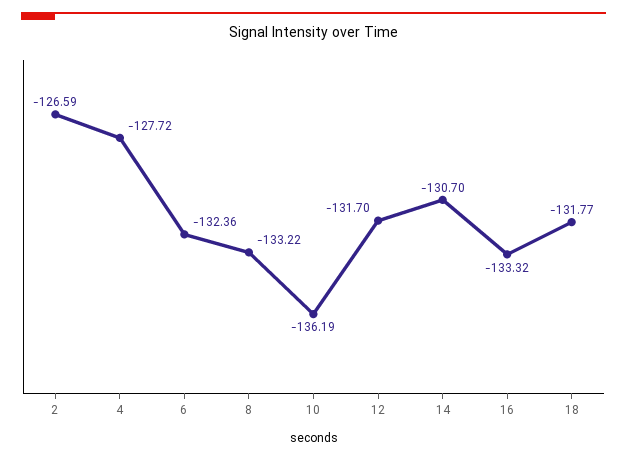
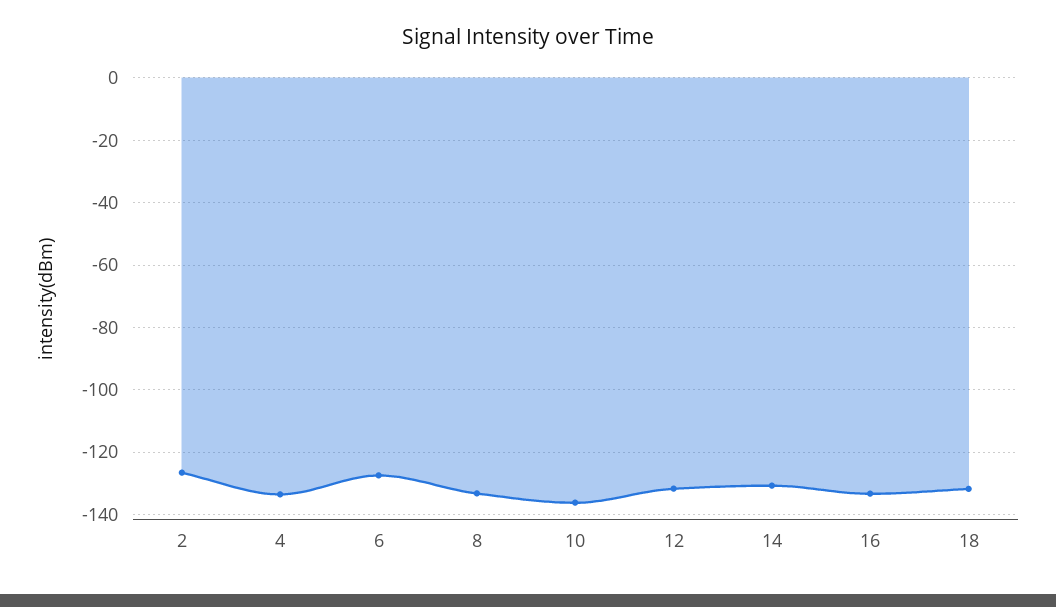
4: -127.72 -> -134
6: -132.36 -> -128

